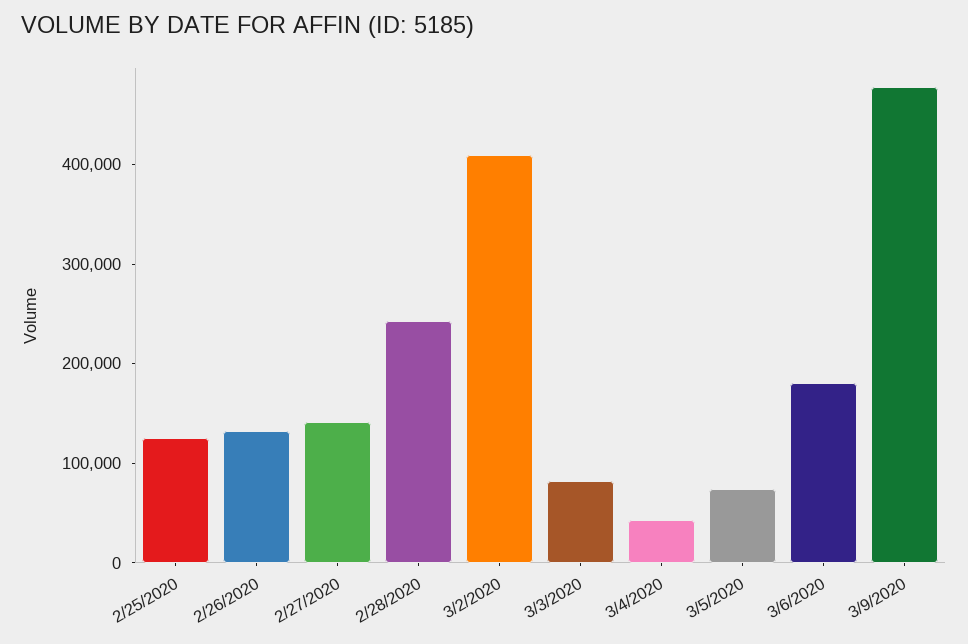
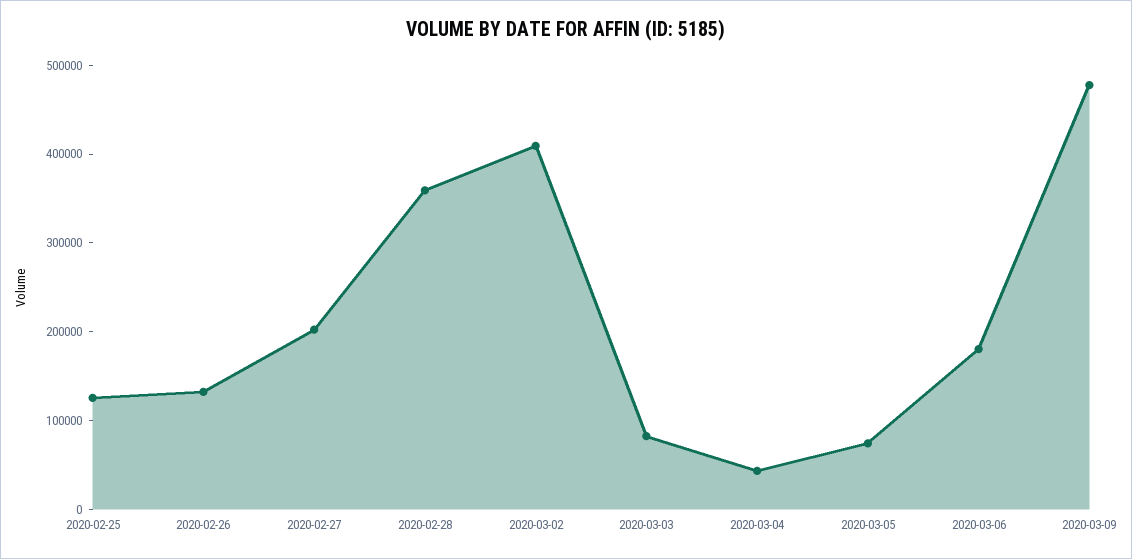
2/27/2020: 140000 -> 200000
2/28/2020: 240000 -> 360000

